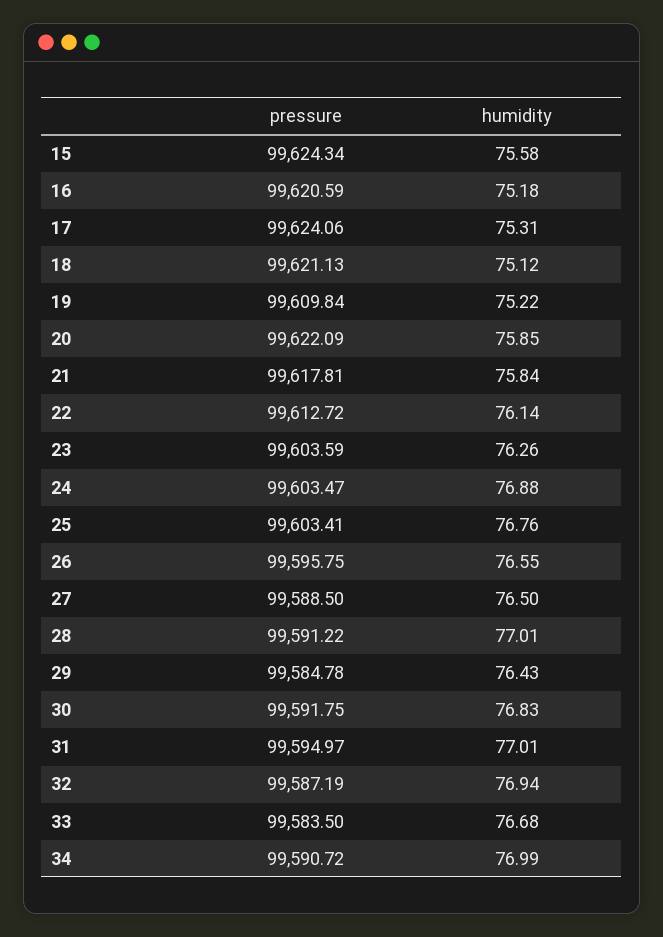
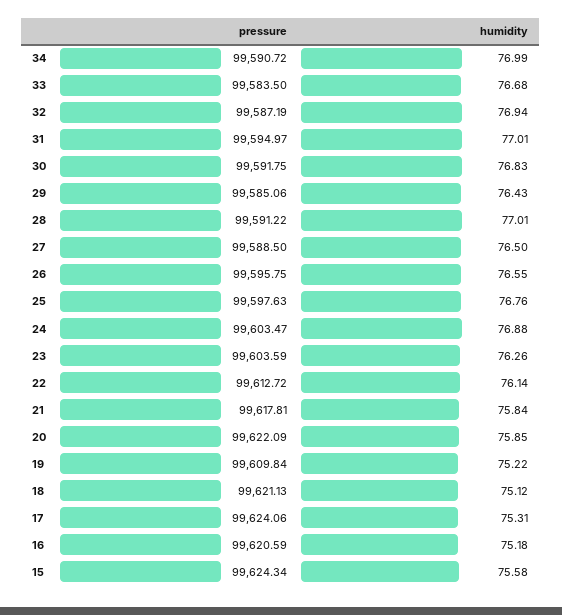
pressure, 25: 99603.41 -> 99597.63
pressure, 29: 99584.78 -> 99585.06

